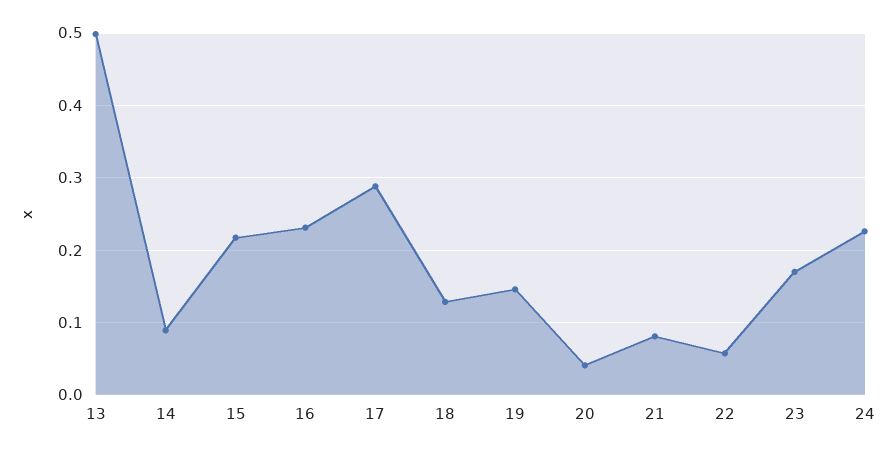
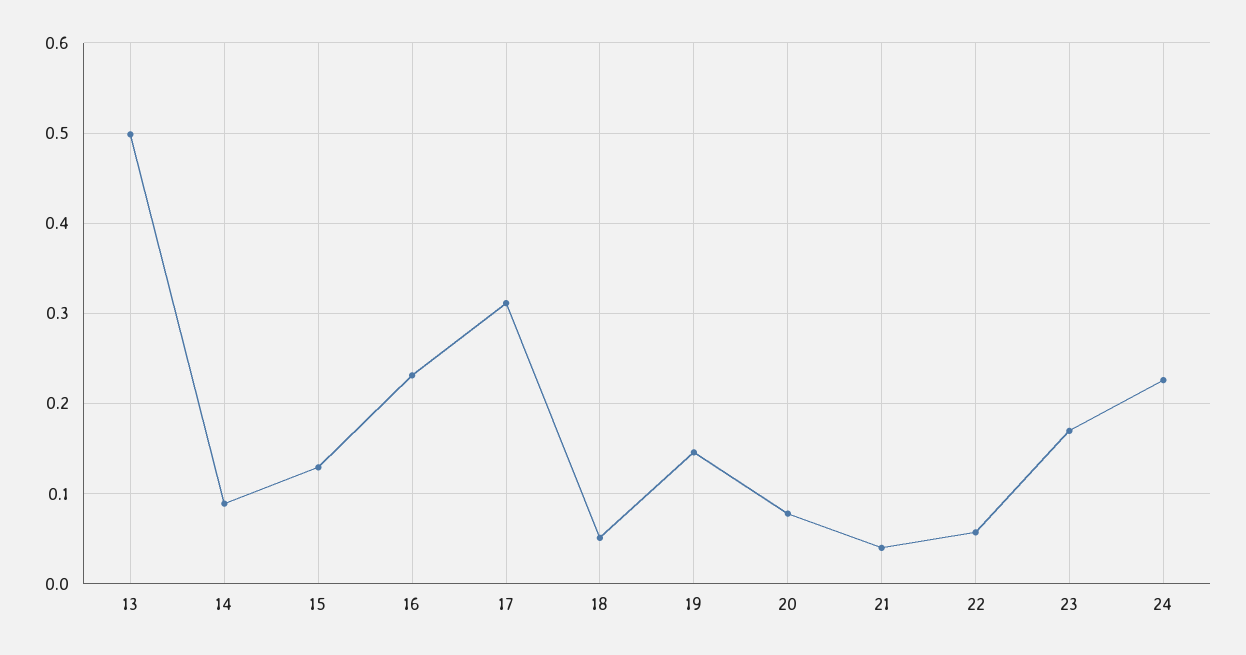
15: 0.22 -> 0.13
17: 0.29 -> 0.31
18: 0.13 -> 0.05
20: 0.04 -> 0.08
21: 0.08 -> 0.04

